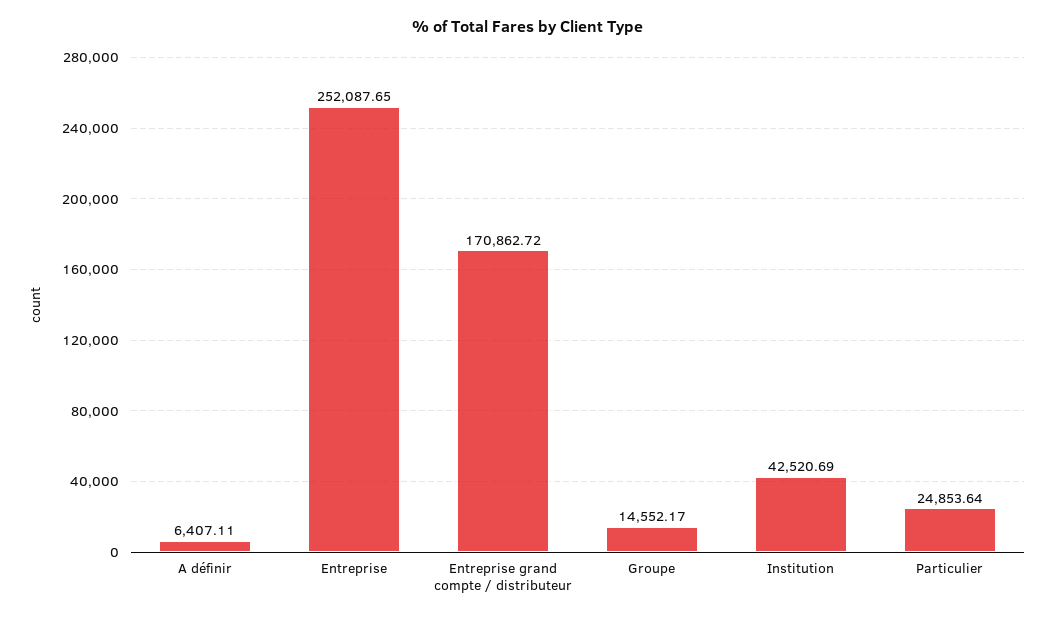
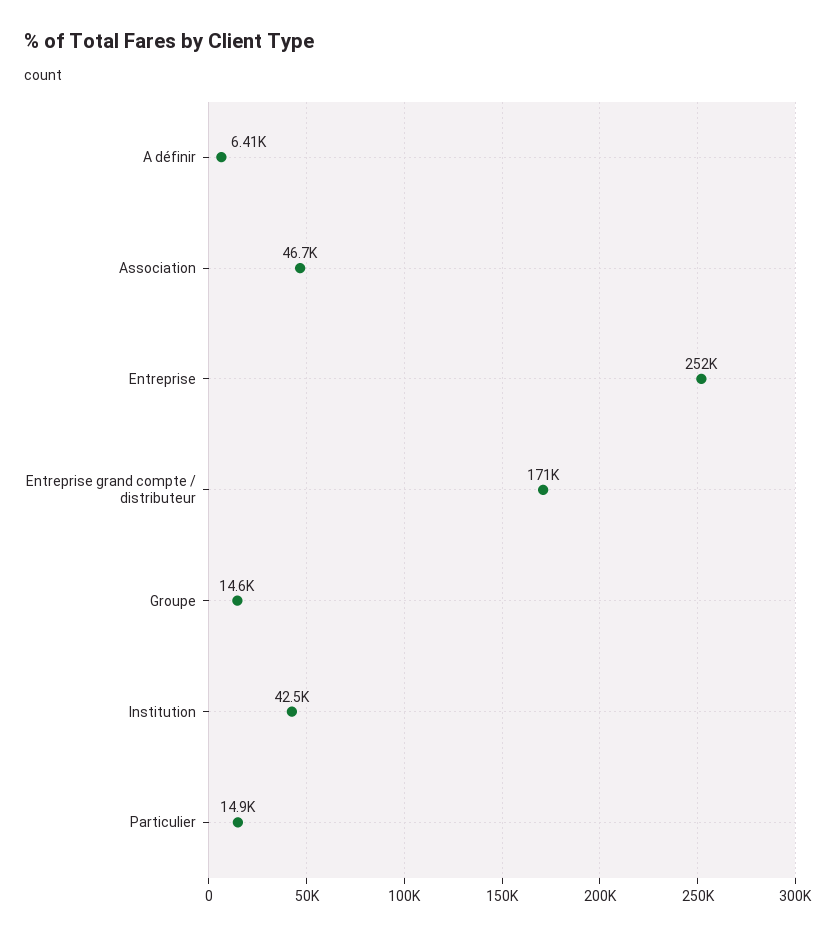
Particulier: 24853.64 -> 14900
Association: none -> 46700

